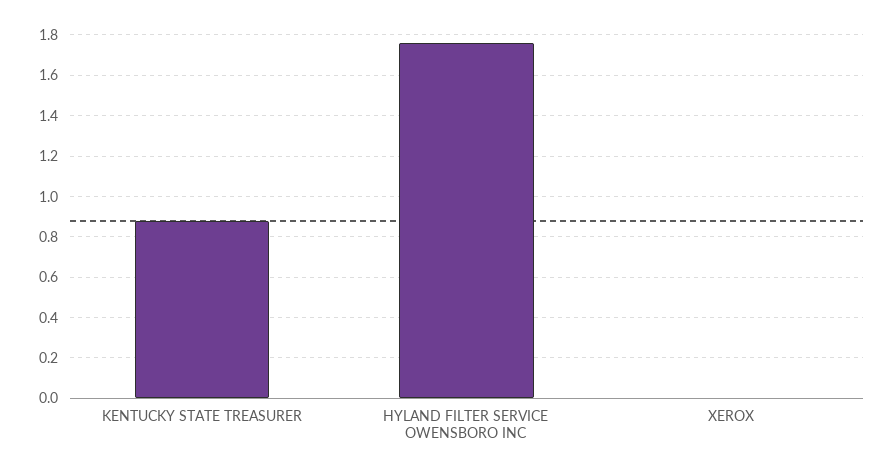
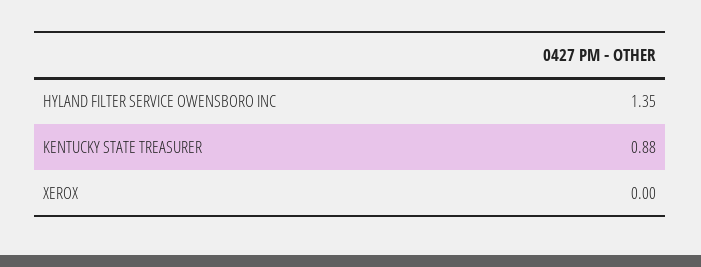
HYLAND FILTER SERVICE OWENSBORO INC: 1.75 -> 1.35

